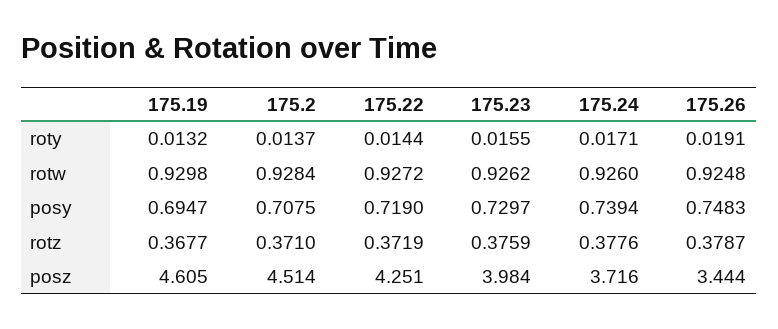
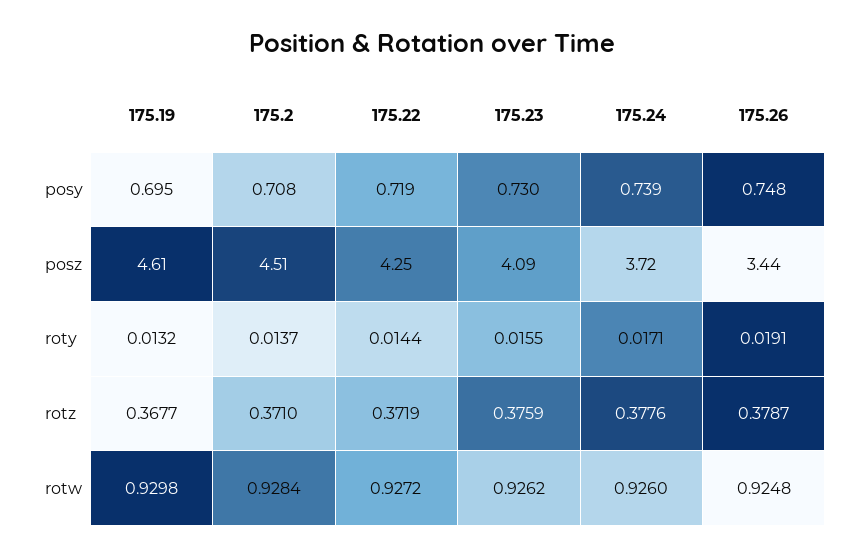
175.23, posz: 3.984 -> 4.09

